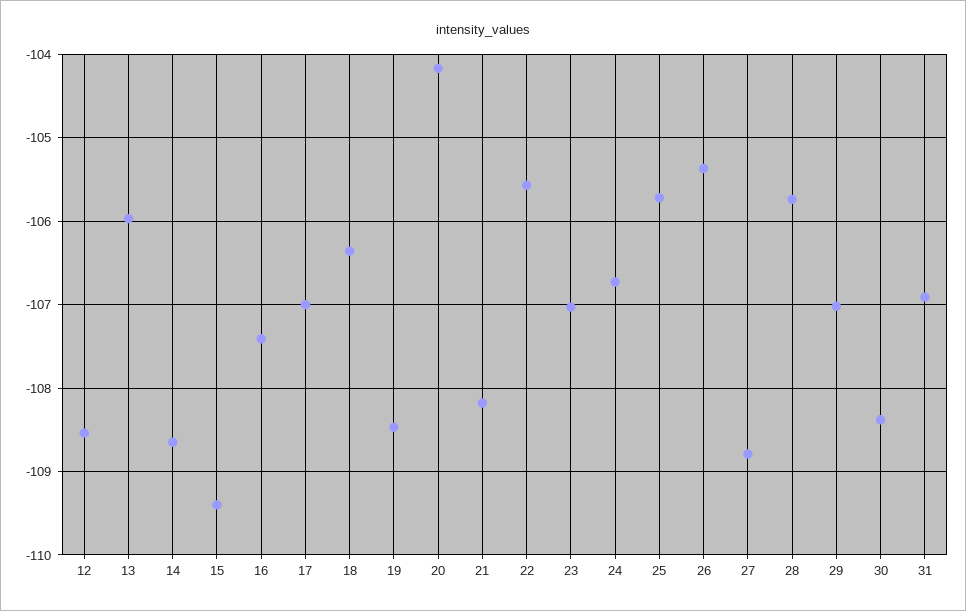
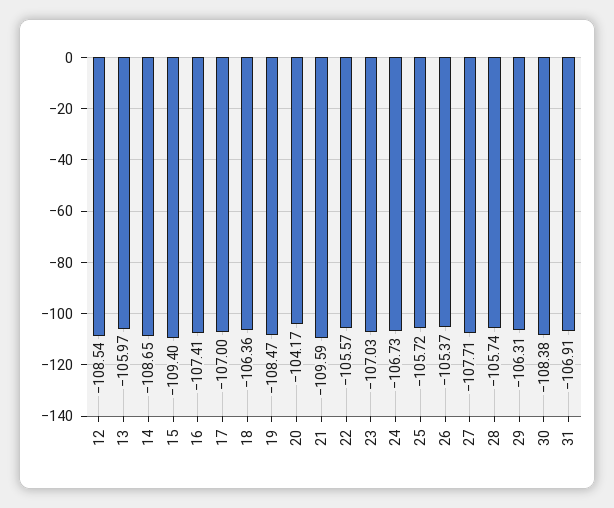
21: -108.2 -> -109.59
27: -108.8 -> -107.71
29: -107 -> -106.31

